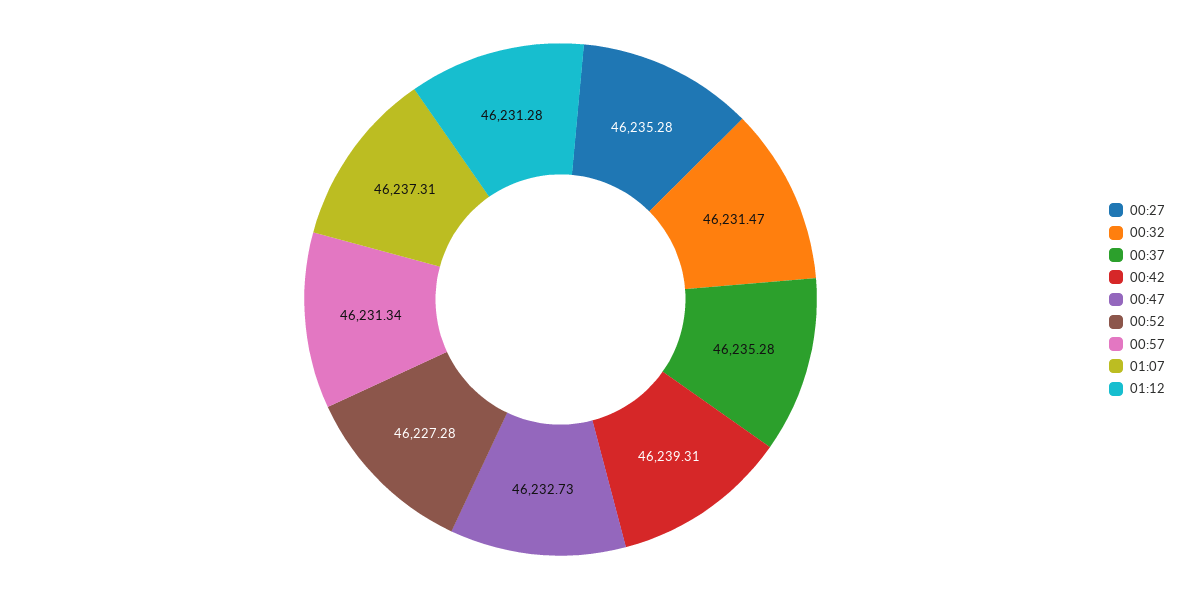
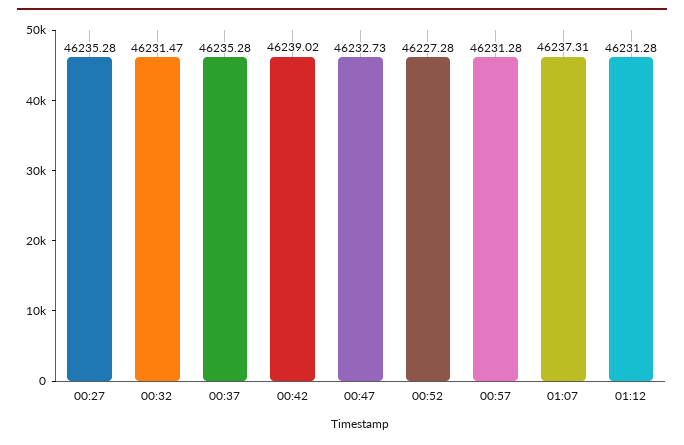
00:42: 46239.31 -> 46239.02
00:57: 46231.34 -> 46231.28

